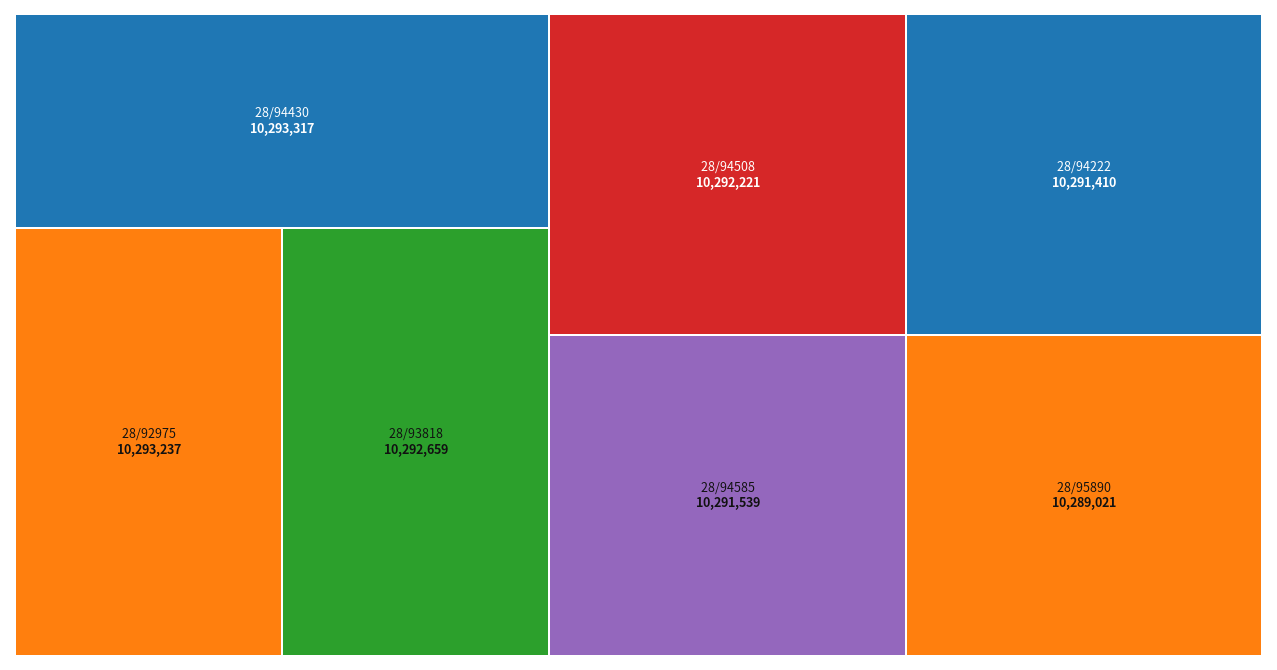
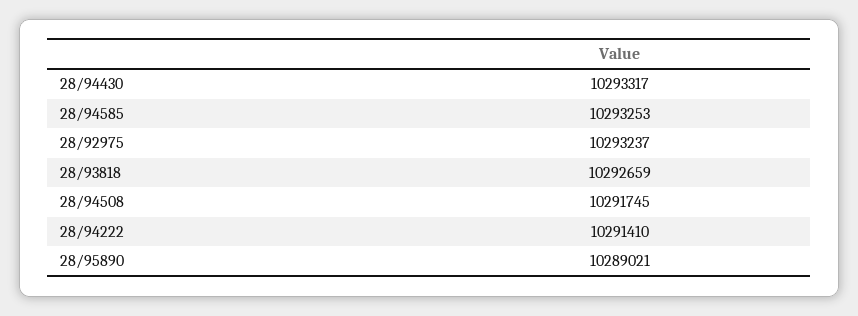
28/94508: 10292221 -> 10291745
28/94585: 10291539 -> 10293253

